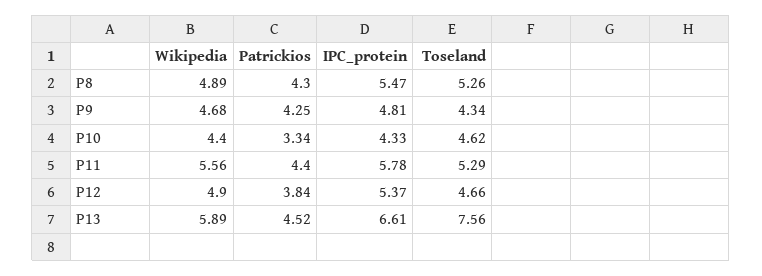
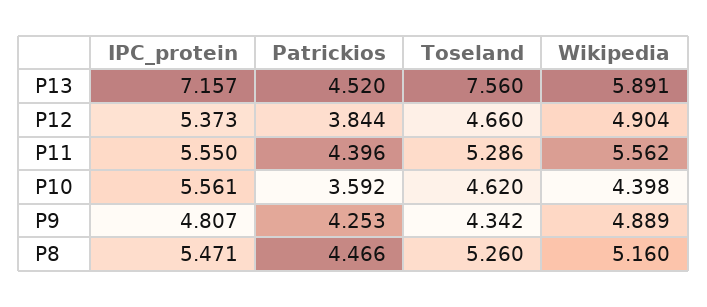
Wikipedia, P8: 4.89 -> 5.16
Patrickios, P8: 4.3 -> 4.466
Wikipedia, P9: 4.68 -> 4.889
Patrickios, P10: 3.34 -> 3.592
IPC_protein, P10: 4.33 -> 5.561
IPC_protein, P11: 5.78 -> 5.55
IPC_protein, P13: 6.61 -> 7.157

